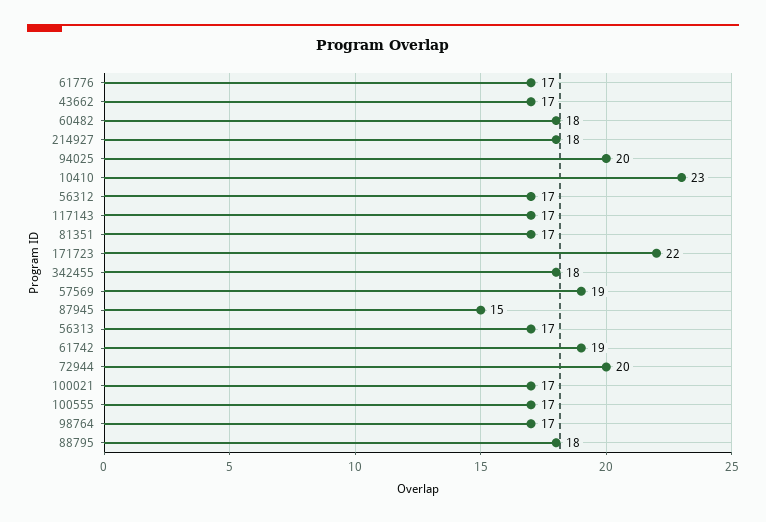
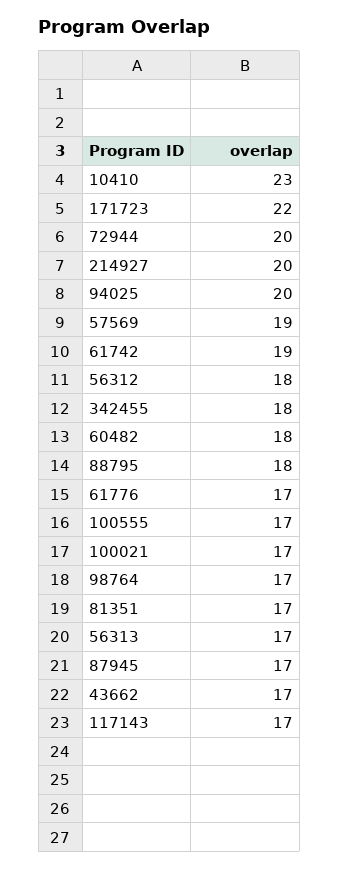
214927: 18 -> 20
56312: 17 -> 18
87945: 15 -> 17

